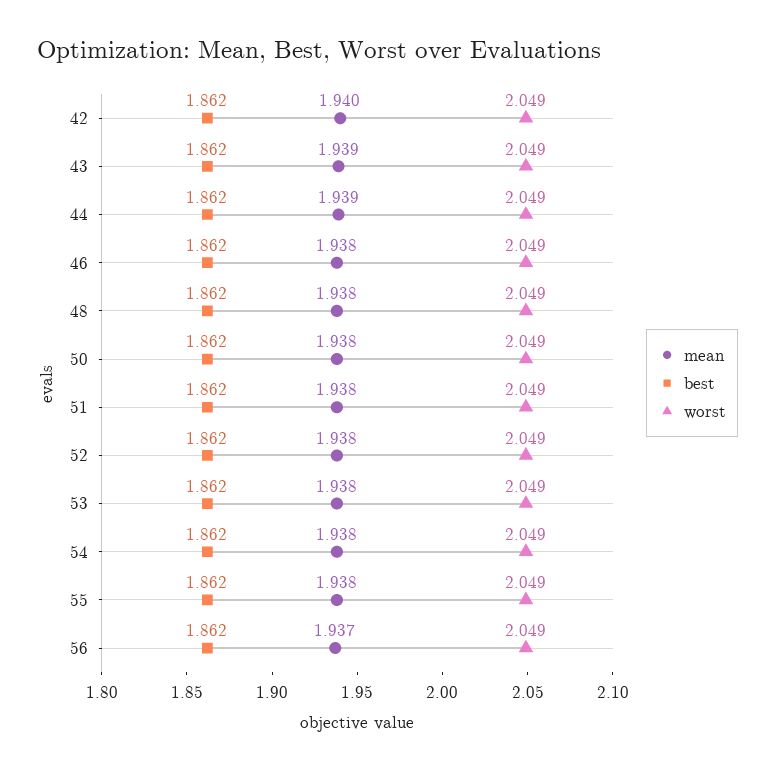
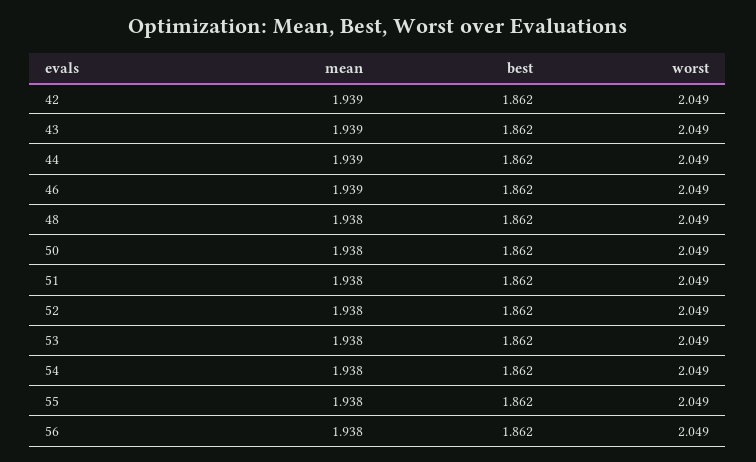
mean, 42: 1.94 -> 1.939
mean, 46: 1.938 -> 1.939
mean, 56: 1.937 -> 1.938

